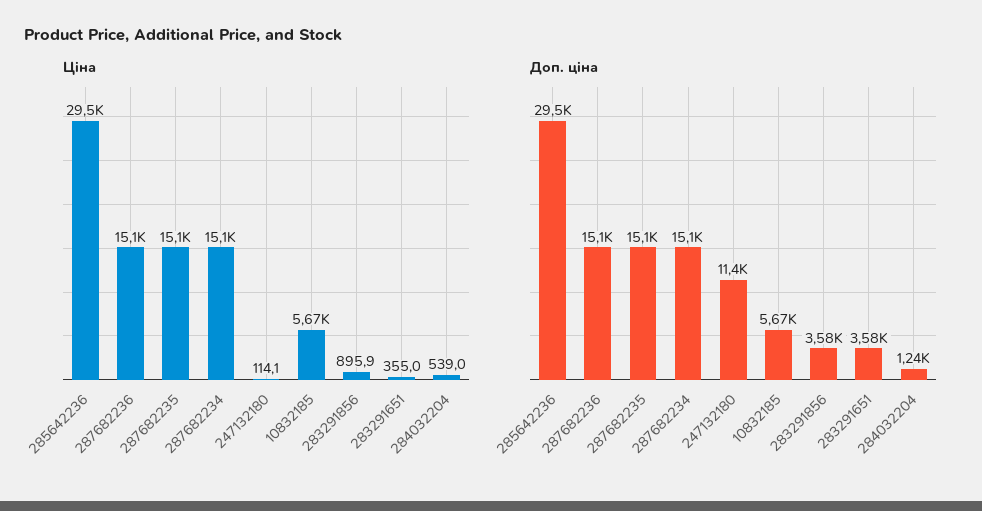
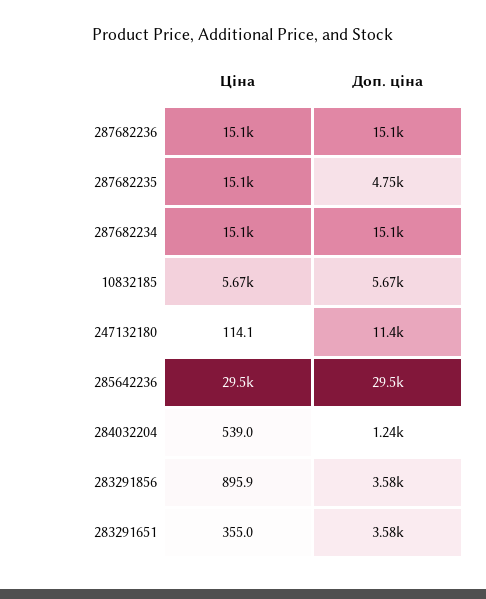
Доп. ціна, 287682235: 15100 -> 4750

